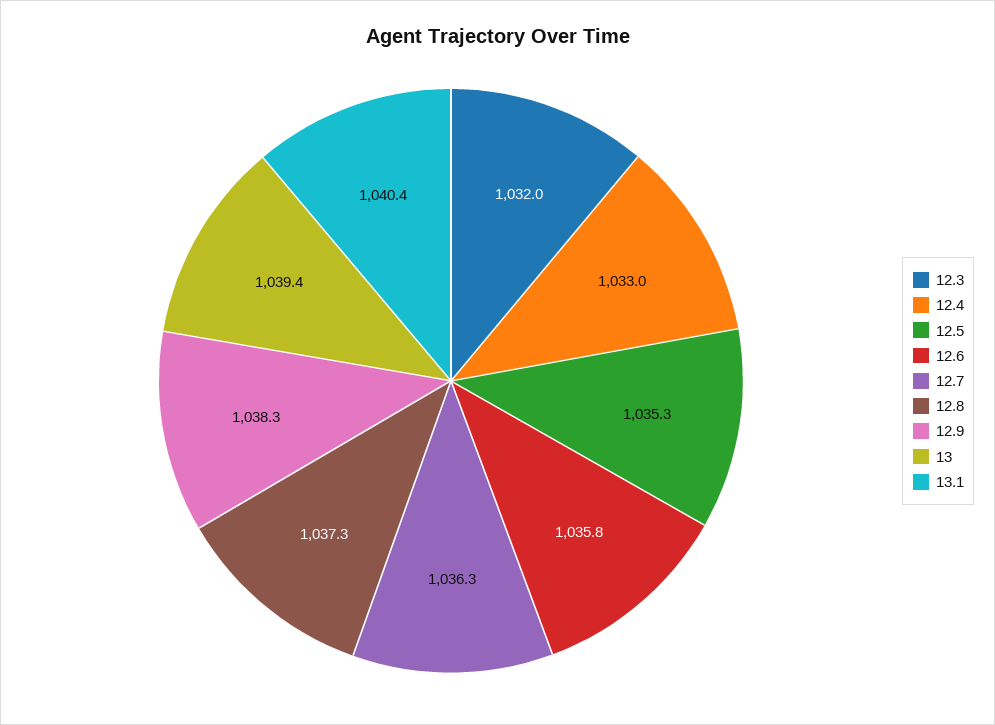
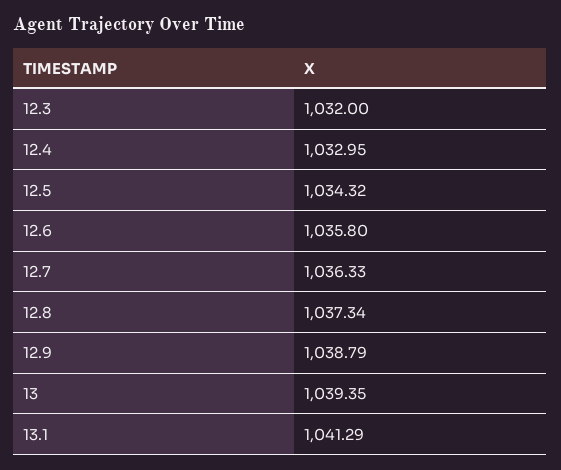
12.5: 1035.3 -> 1034.32
12.9: 1038.3 -> 1038.79
13.1: 1040.4 -> 1041.29

